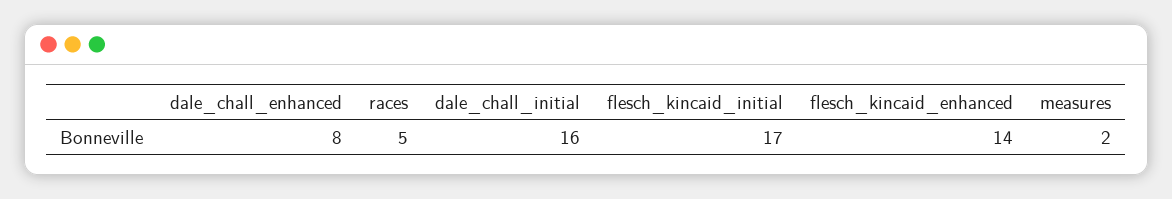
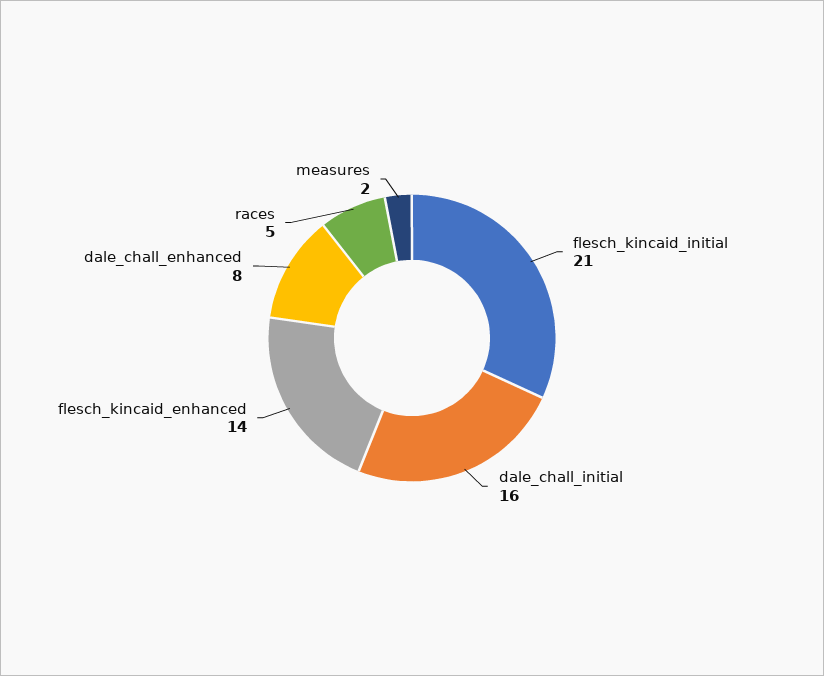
flesch_kincaid_initial: 17 -> 21

